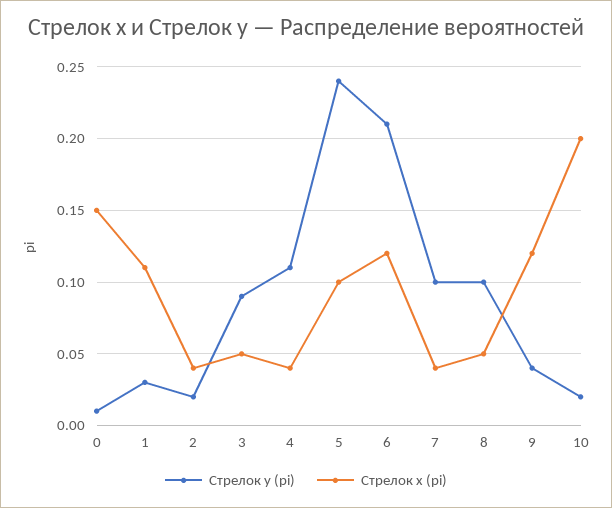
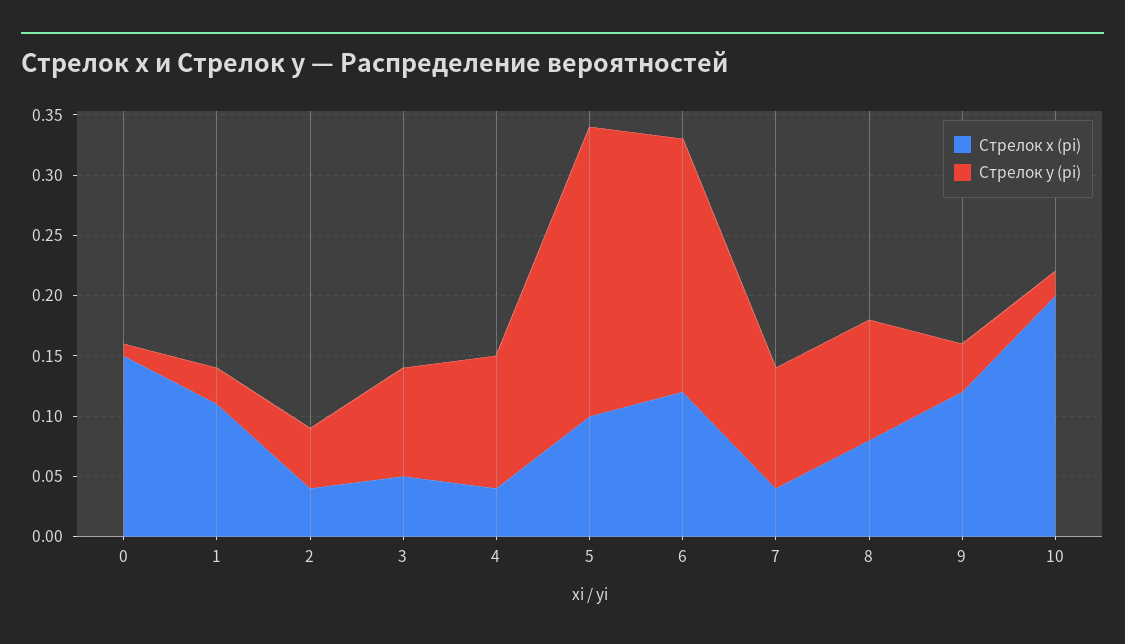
Стрелок у (pi), 2: 0.02 -> 0.05
Стрелок х (pi), 8: 0.05 -> 0.08

